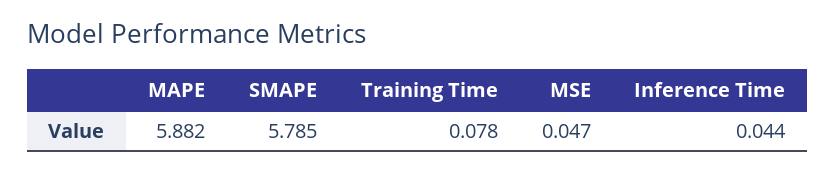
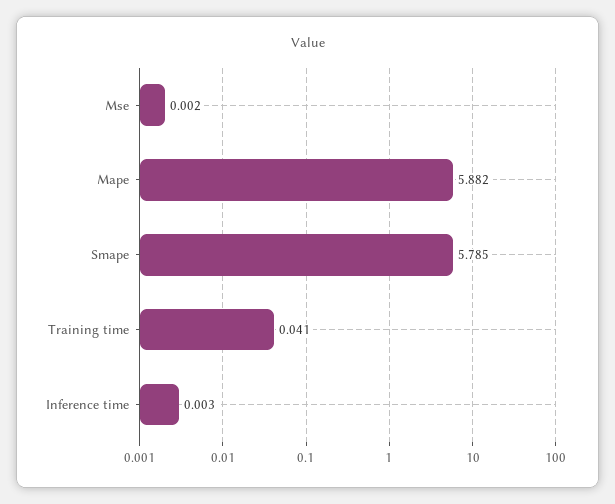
Training Time: 0.078 -> 0.041
MSE: 0.047 -> 0.002
Inference Time: 0.044 -> 0.003

